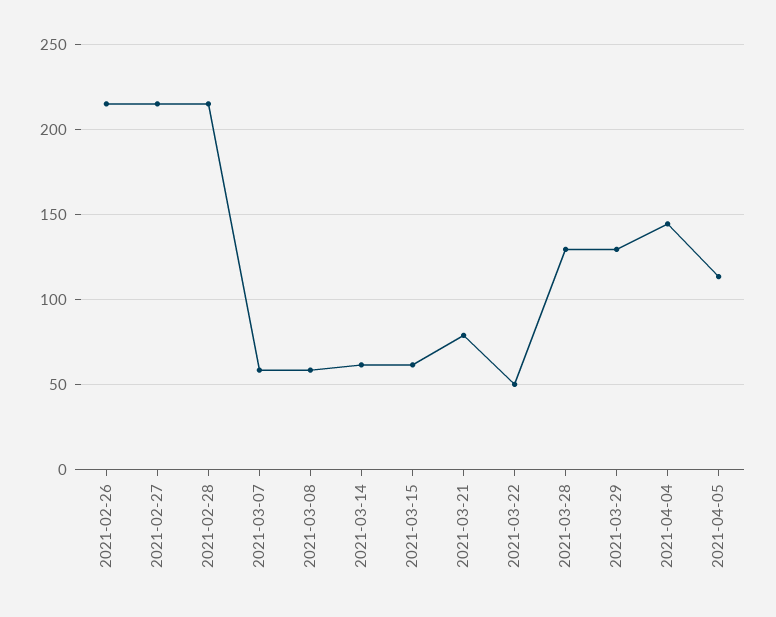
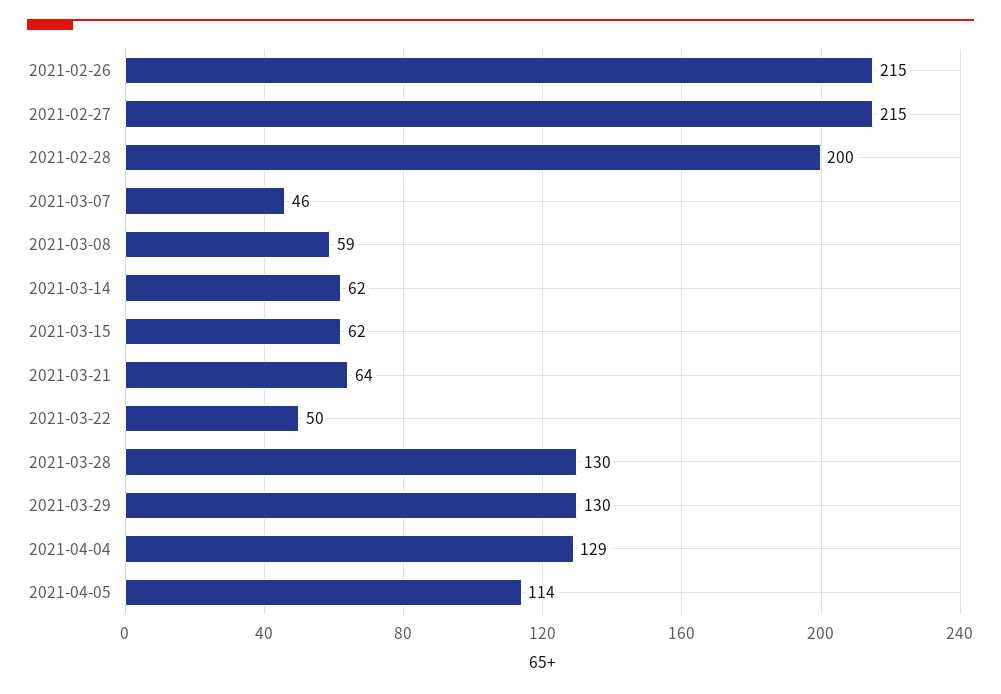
2021-02-28: 215 -> 200
2021-03-07: 60 -> 46
2021-03-21: 80 -> 64
2021-04-04: 145 -> 129

